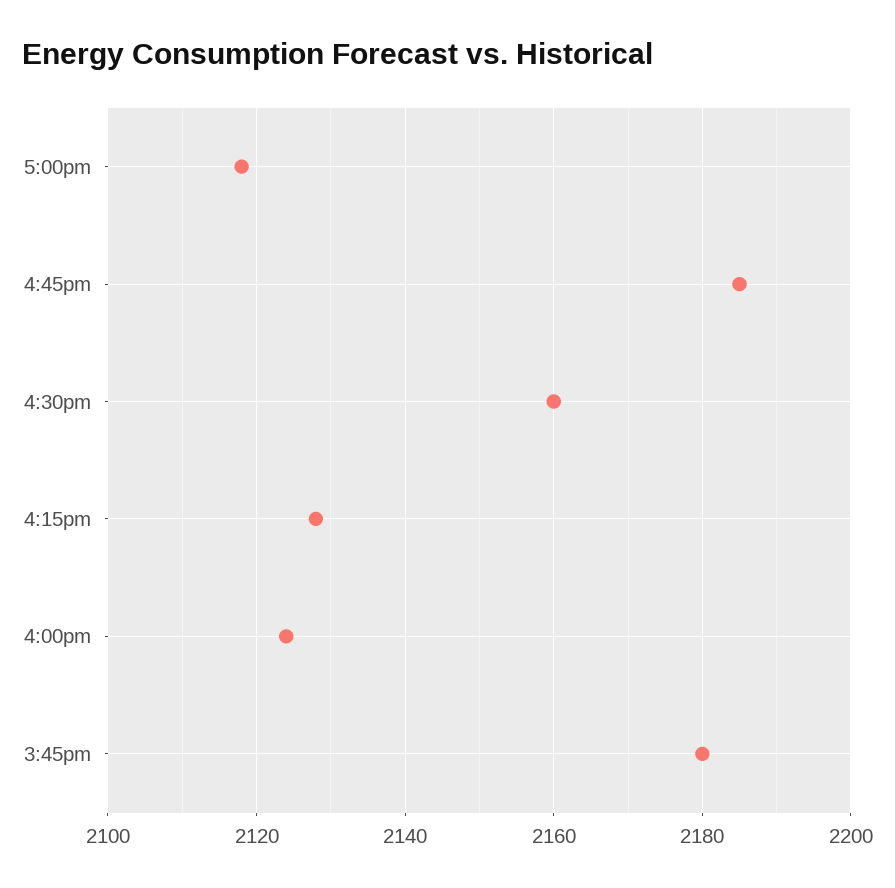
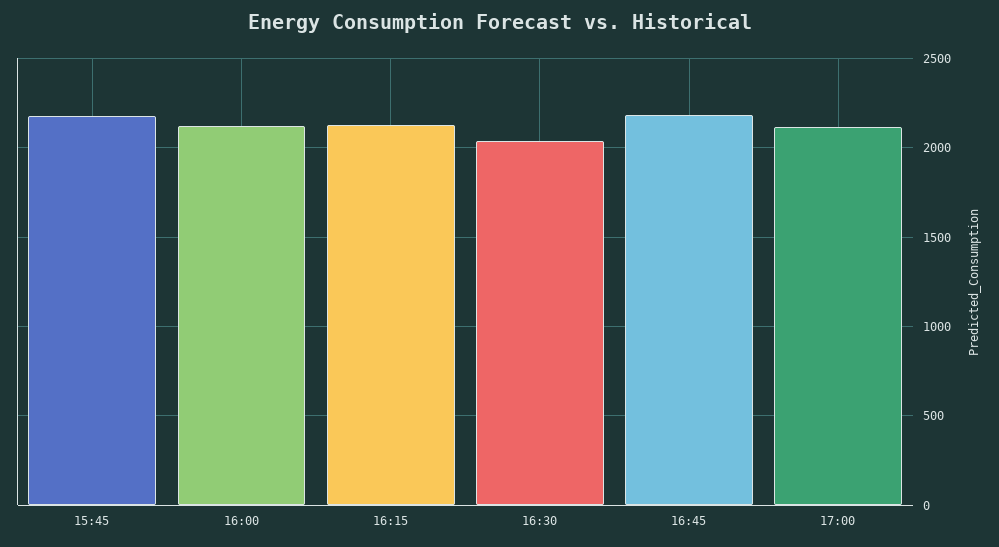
4:30pm: 2160 -> 2050

